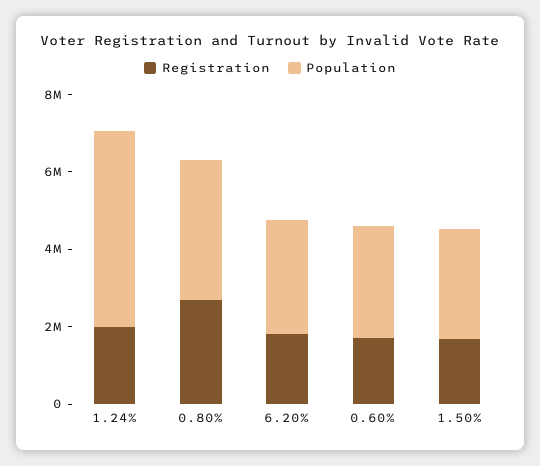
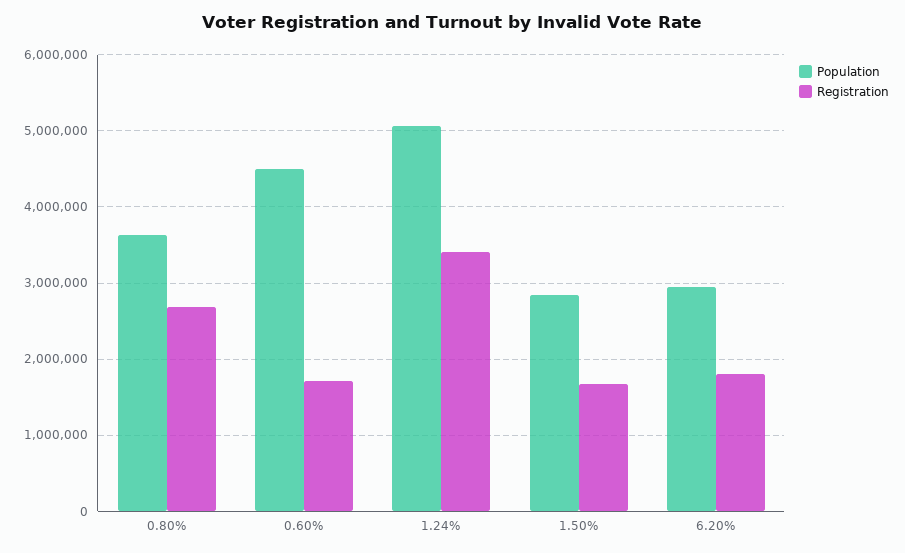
Registration, 1.24%: 2000000 -> 3400000
Population, 0.60%: 3000000 -> 4500000

